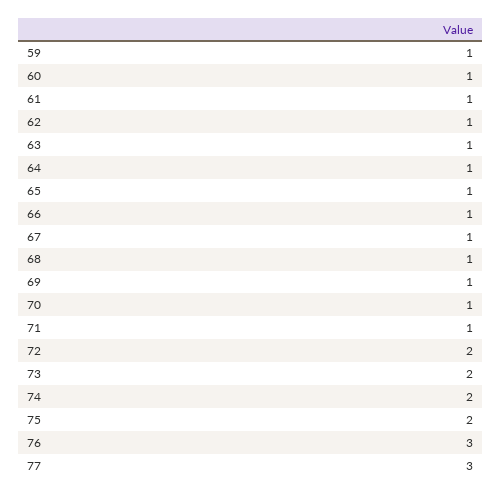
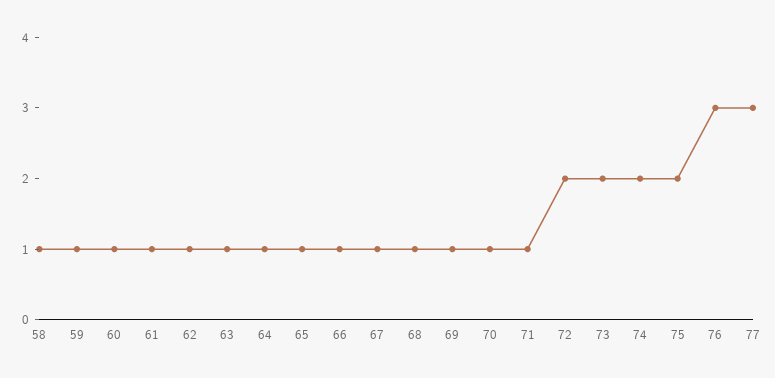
58: none -> 1

